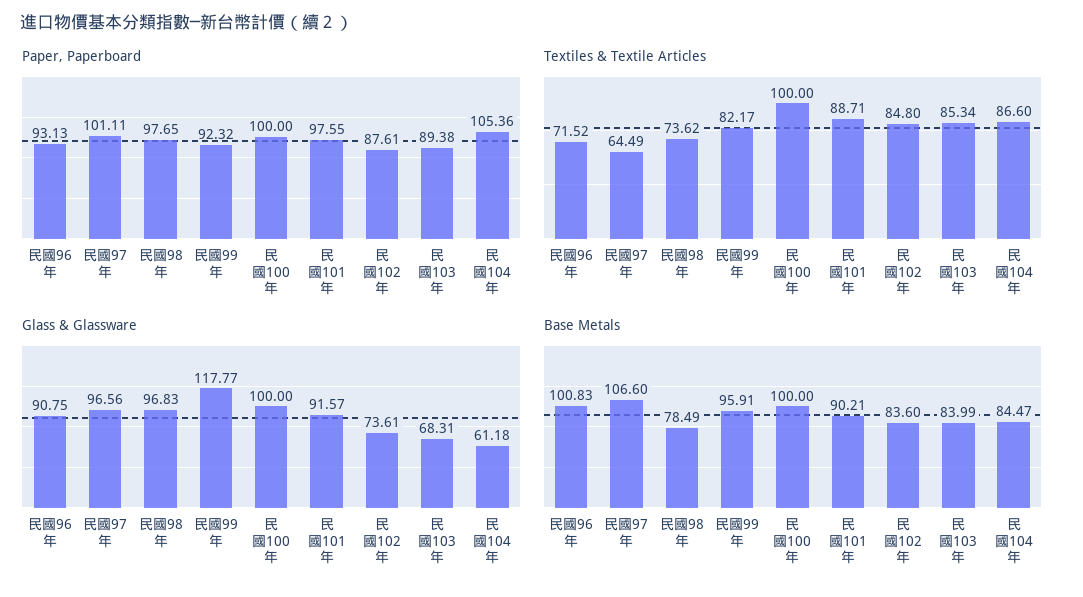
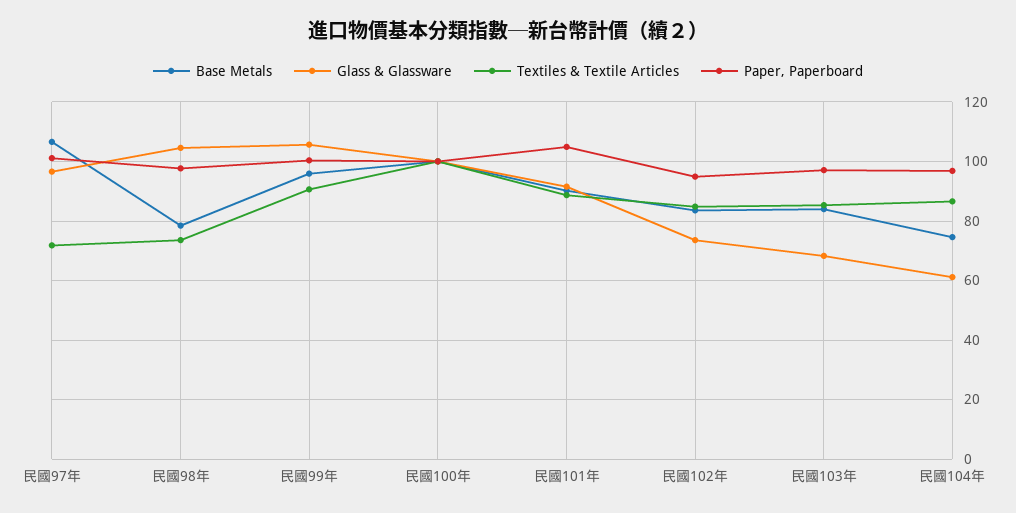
Paper, Paperboard, 民國96年: 93.13 -> none
Paper, Paperboard, 民國99年: 92.32 -> 100
Paper, Paperboard, 民國101年: 97.55 -> 105
Paper, Paperboard, 民國102年: 87.61 -> 95
Paper, Paperboard, 民國103年: 89.38 -> 97.5
Paper, Paperboard, 民國104年: 105.36 -> 97.5
Textiles & Textile Articles, 民國96年: 71.52 -> none
Textiles & Textile Articles, 民國97年: 64.49 -> 72.5
Textiles & Textile Articles, 民國99年: 82.17 -> 90
Glass & Glassware, 民國96年: 90.75 -> none
Glass & Glassware, 民國98年: 96.83 -> 105
Glass & Glassware, 民國99年: 117.77 -> 105
Base Metals, 民國96年: 100.83 -> none
Base Metals, 民國104年: 84.47 -> 75

